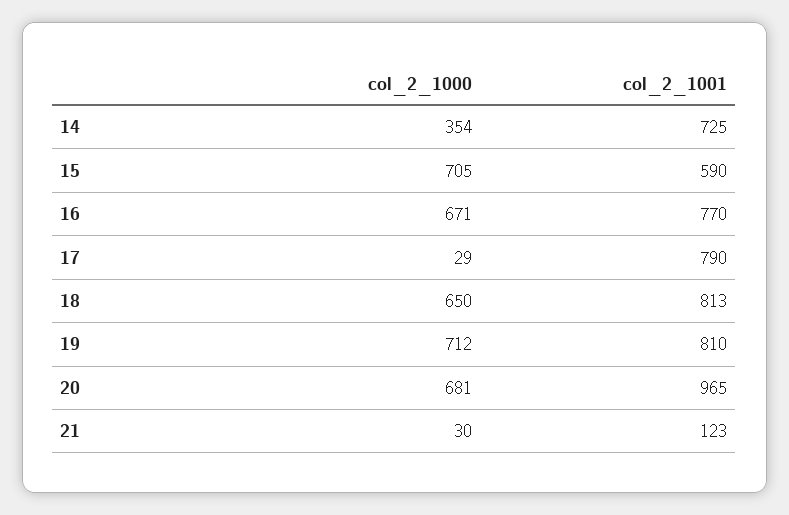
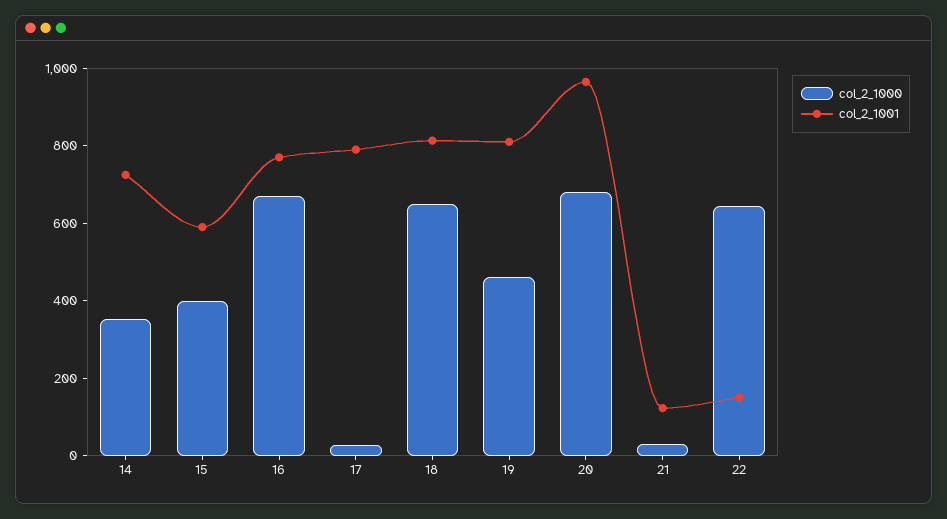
col_2_1000, 15: 705 -> 400
col_2_1000, 19: 712 -> 450
col_2_1000, 22: none -> 650
col_2_1001, 22: none -> 150

